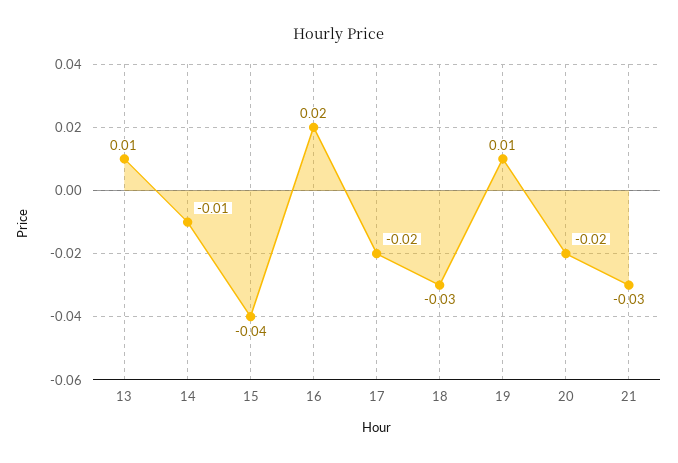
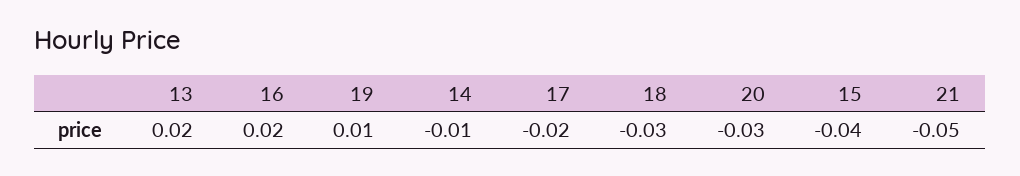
13: 0.01 -> 0.02
20: -0.02 -> -0.03
21: -0.03 -> -0.05

